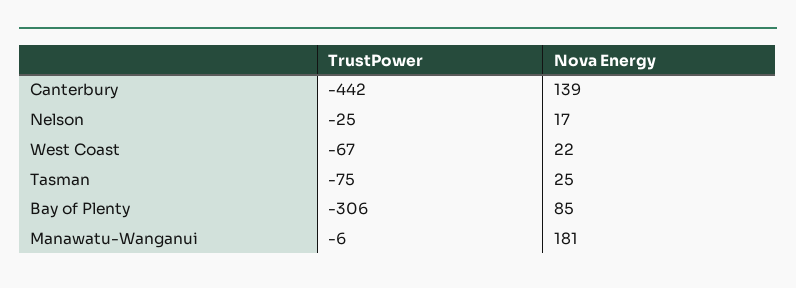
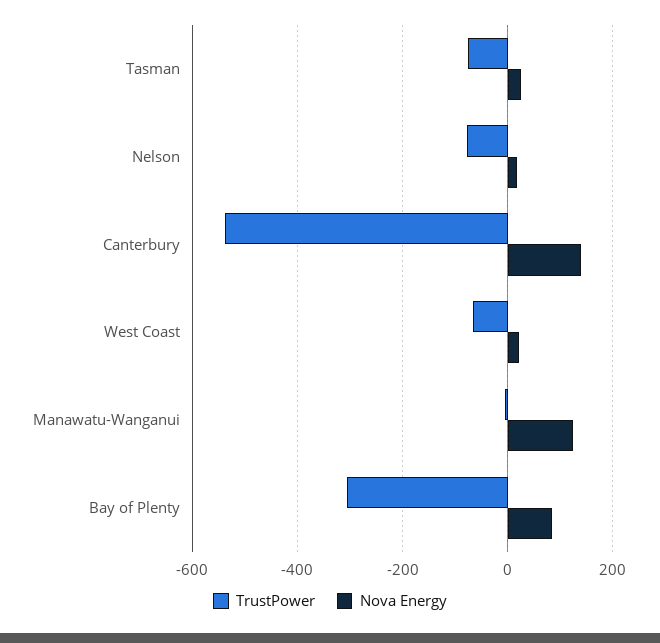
TrustPower, Canterbury: -442 -> -540
TrustPower, Nelson: -25 -> -80
Nova Energy, Manawatu-Wanganui: 181 -> 120

